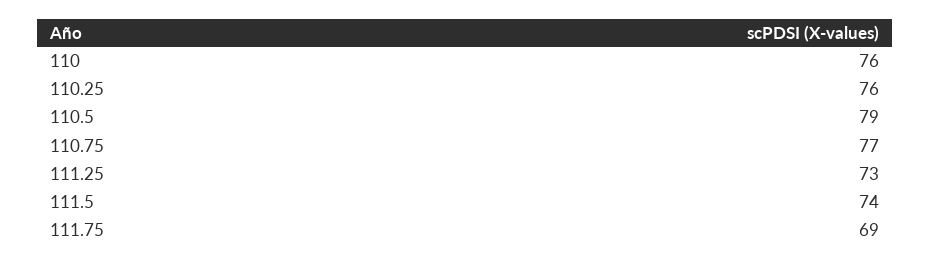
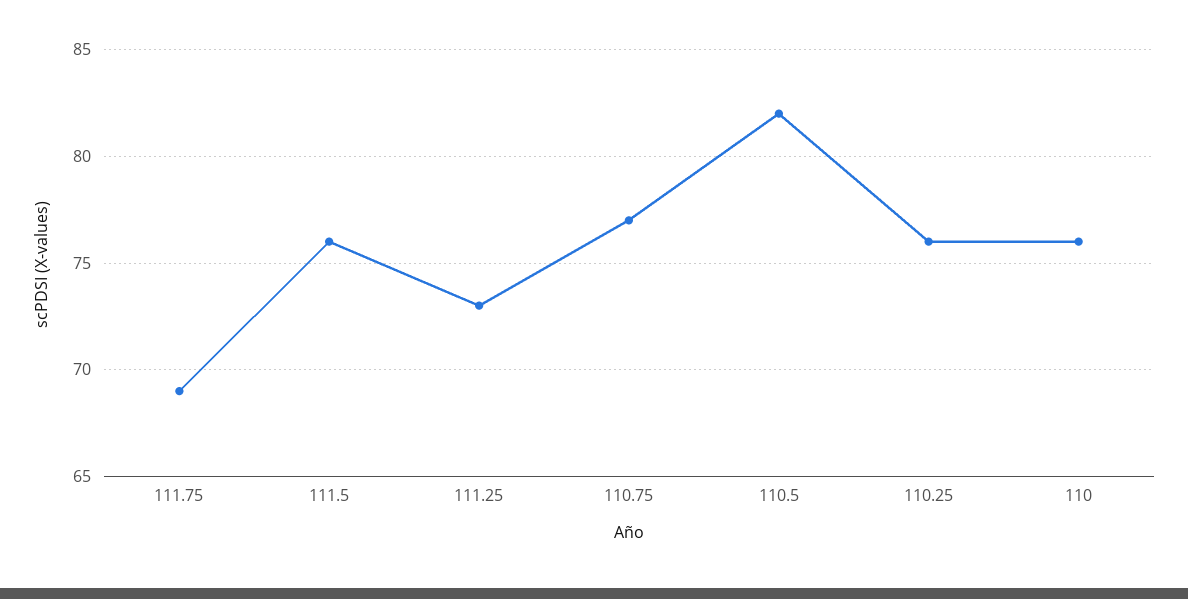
110.5: 79 -> 82
111.5: 74 -> 76

